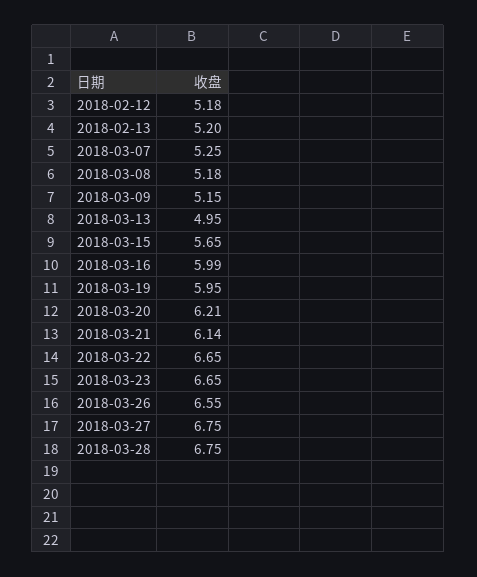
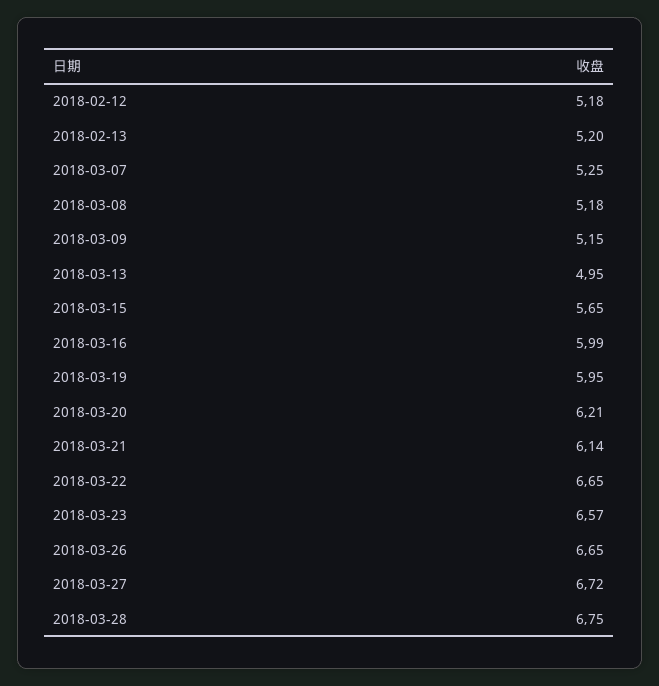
2018-03-23: 6.65 -> 6.57
2018-03-26: 6.55 -> 6.65
2018-03-27: 6.75 -> 6.72

